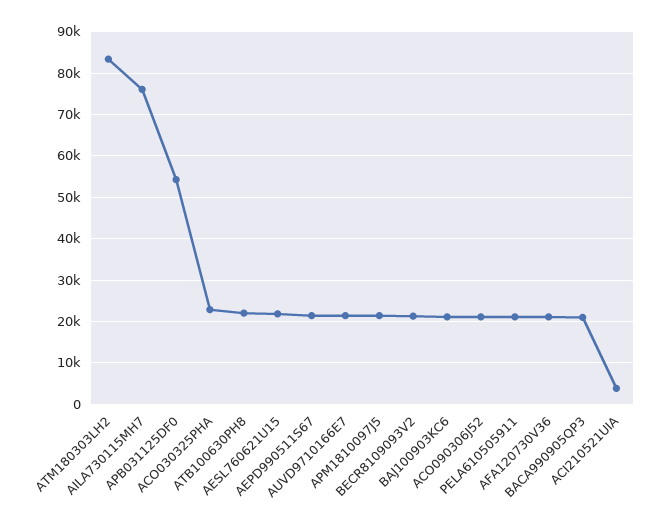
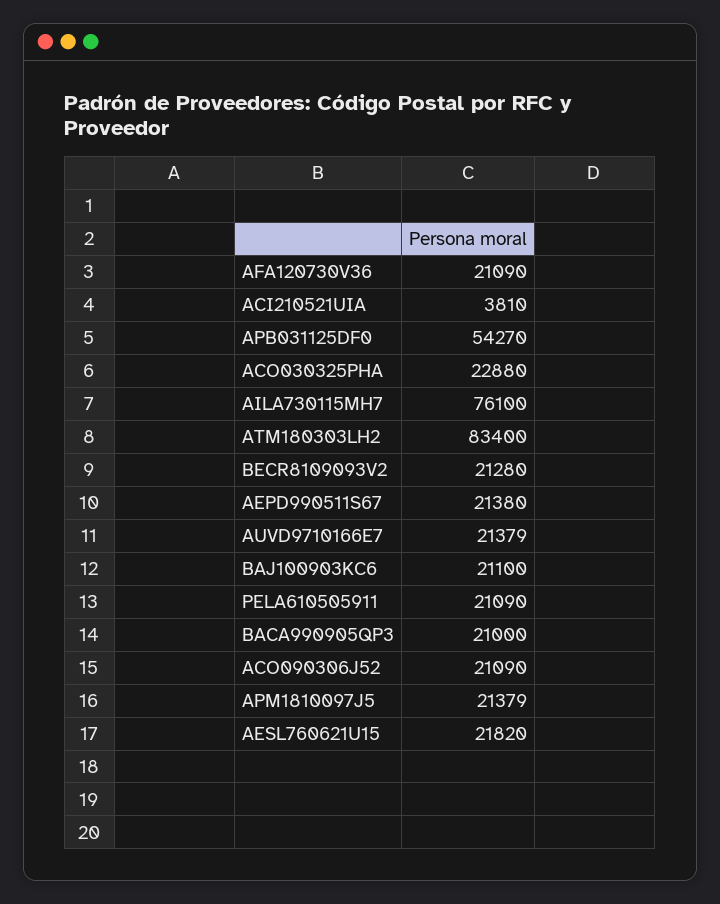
ATB100630PH8: 22000 -> none

